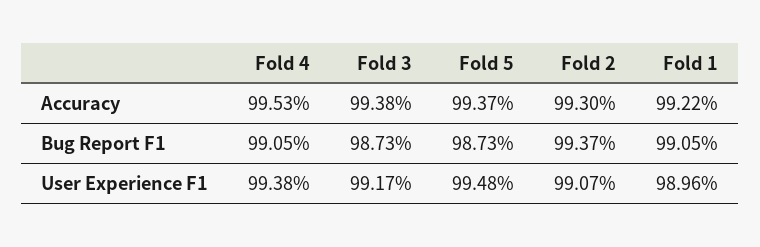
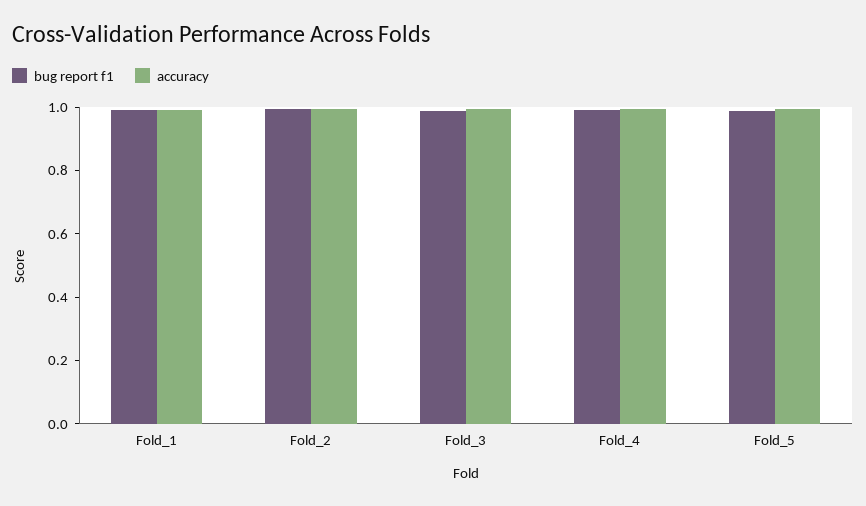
User Experience F1, Fold 4: 0.9938 -> none
User Experience F1, Fold 3: 0.9917 -> none
User Experience F1, Fold 5: 0.9948 -> none
User Experience F1, Fold 2: 0.9907 -> none
User Experience F1, Fold 1: 0.9896 -> none

